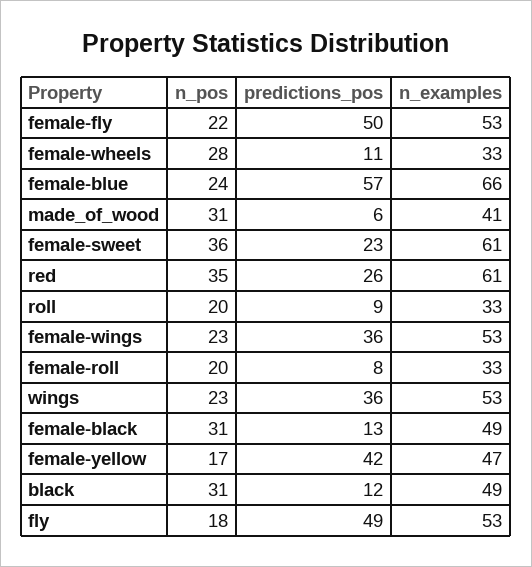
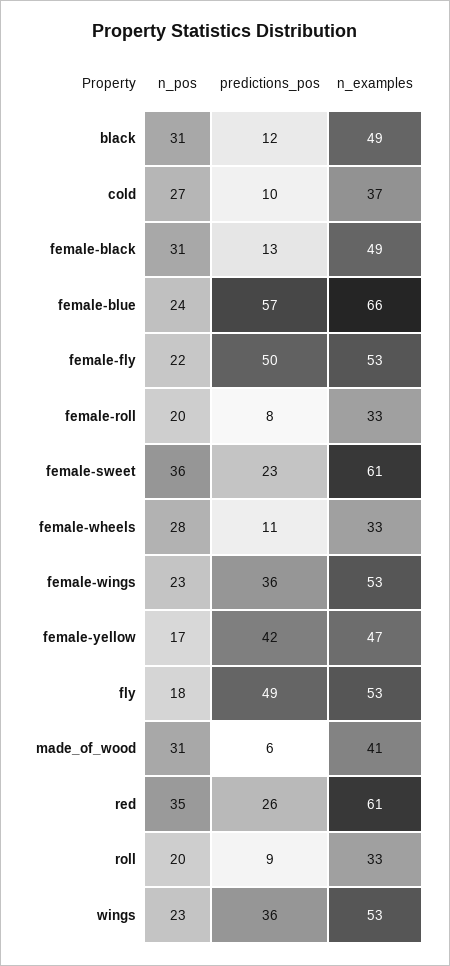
n_pos, cold: none -> 27
predictions_pos, cold: none -> 10
n_examples, cold: none -> 37

